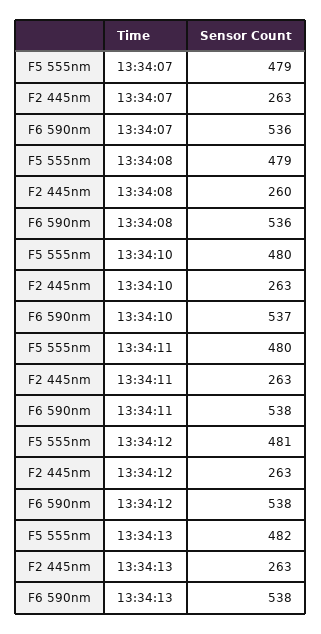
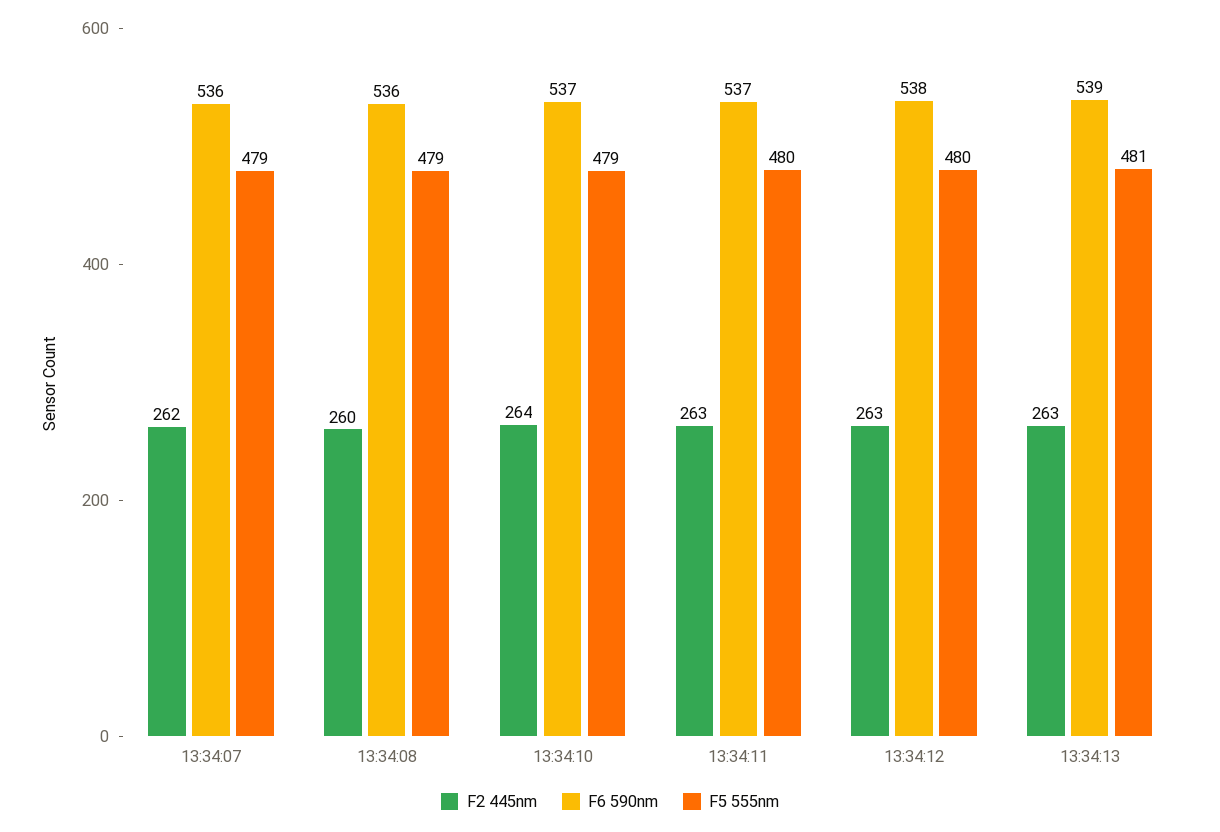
F2 445nm, 13:34:07: 263 -> 262
F5 555nm, 13:34:10: 480 -> 479
F2 445nm, 13:34:10: 263 -> 264
F6 590nm, 13:34:11: 538 -> 537
F5 555nm, 13:34:12: 481 -> 480
F5 555nm, 13:34:13: 482 -> 481
F6 590nm, 13:34:13: 538 -> 539

